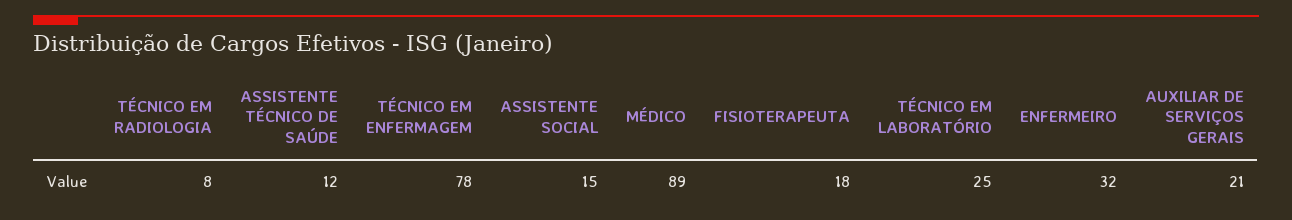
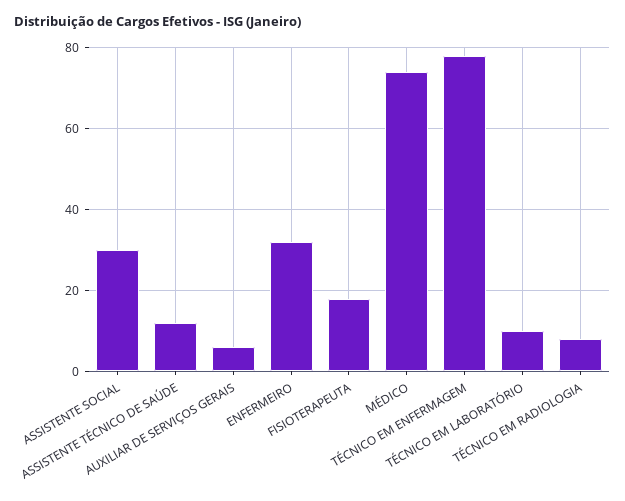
ASSISTENTE SOCIAL: 15 -> 30
MÉDICO: 89 -> 75
TÉCNICO EM LABORATÓRIO: 25 -> 10
AUXILIAR DE SERVIÇOS GERAIS: 21 -> 5

